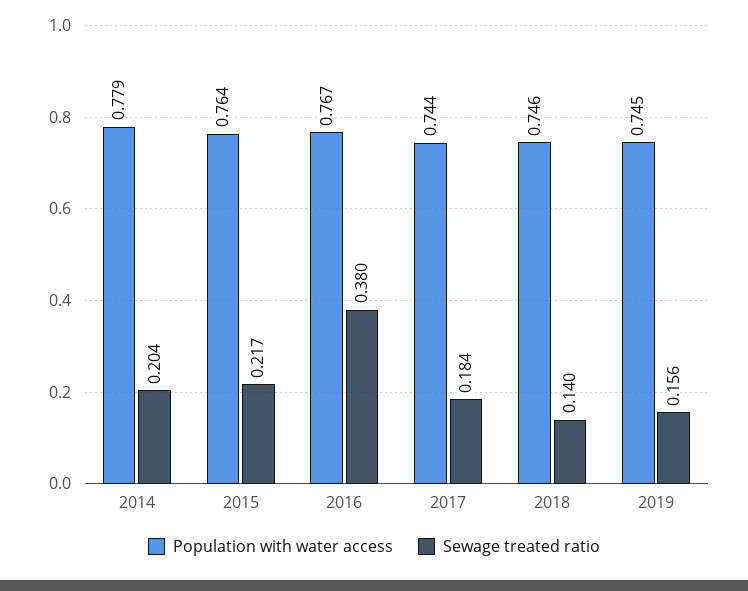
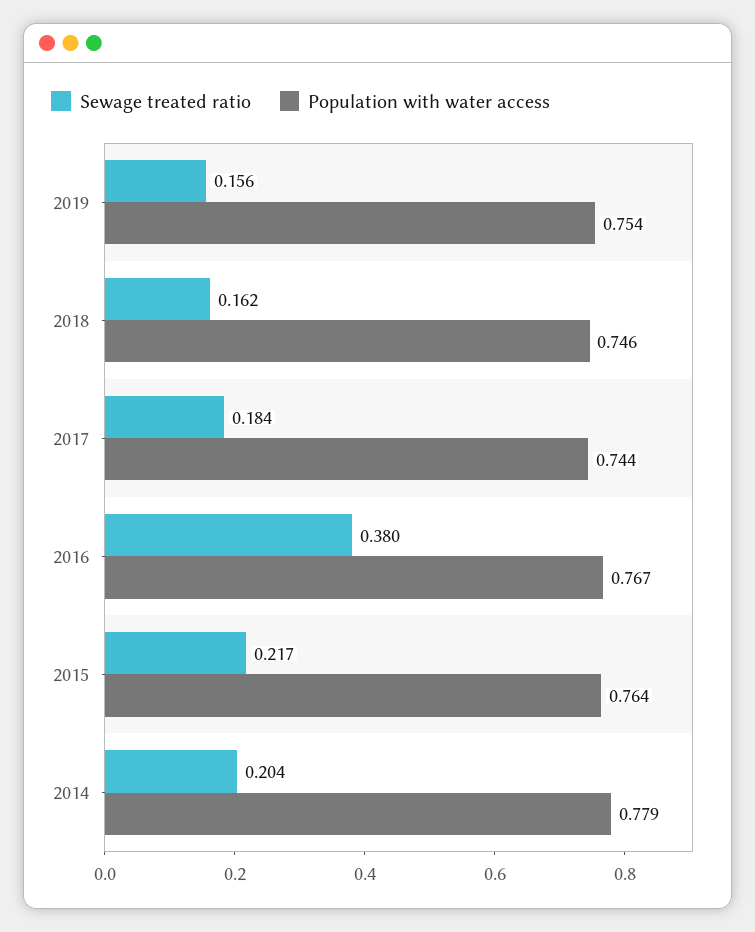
Sewage treated ratio, 2018: 0.14 -> 0.162
Population with water access, 2019: 0.745 -> 0.754

